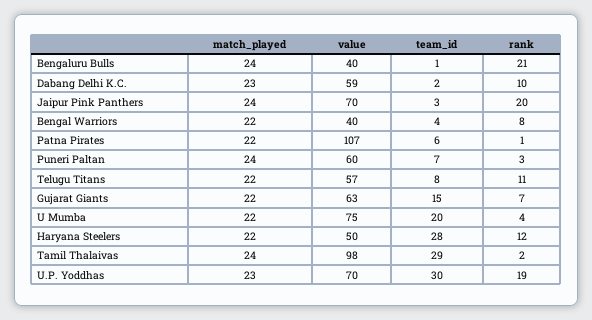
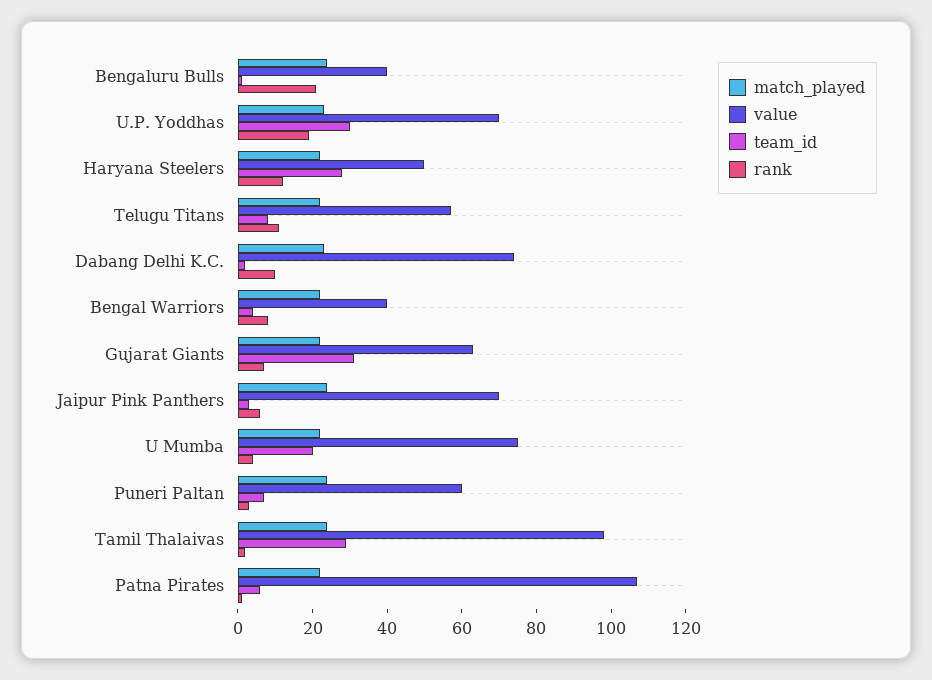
value, Dabang Delhi K.C.: 59 -> 75
rank, Jaipur Pink Panthers: 20 -> 5
team_id, Gujarat Giants: 15 -> 30

